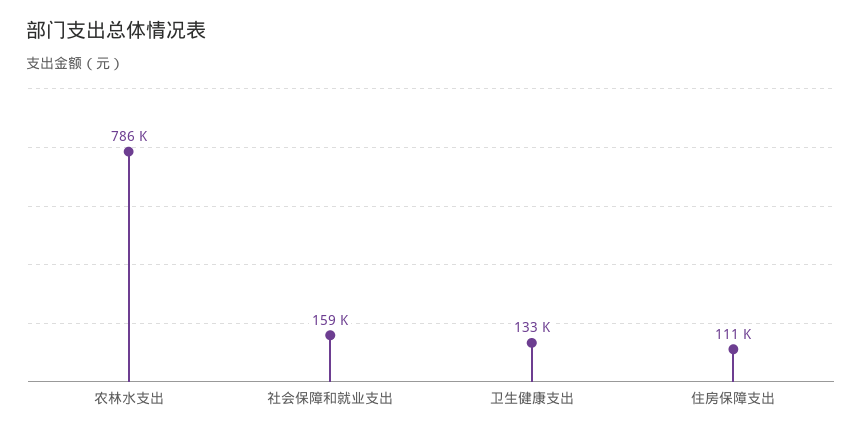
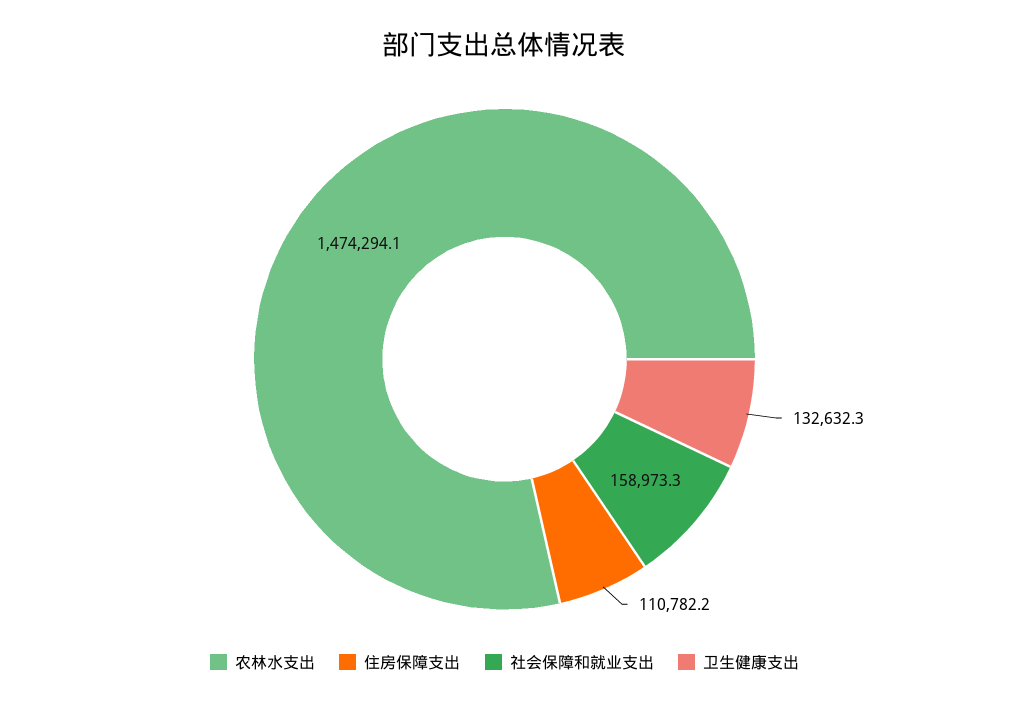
农林水支出: 786000 -> 1474294.1

